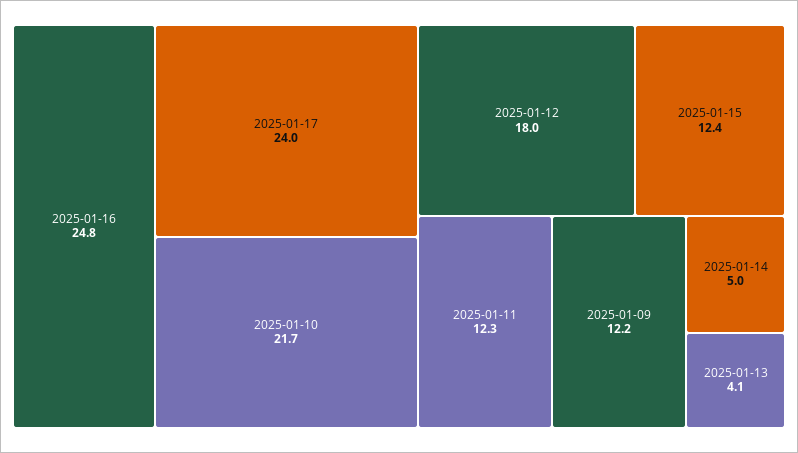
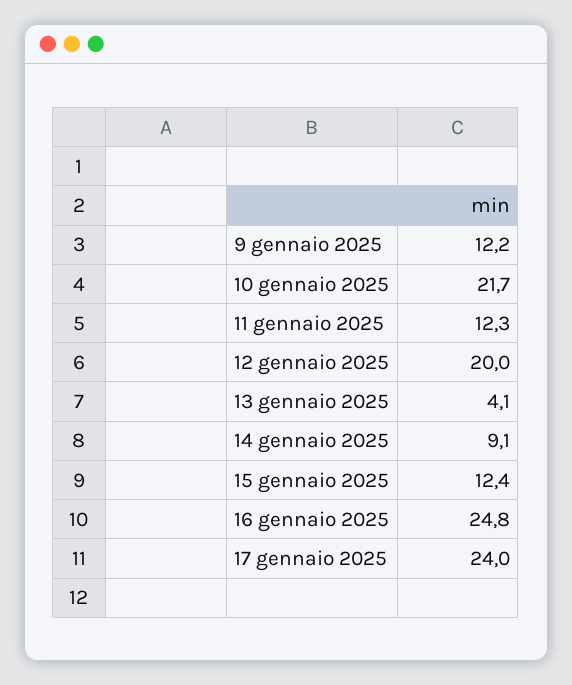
2025-01-12: 18 -> 20
2025-01-14: 5 -> 9.1

